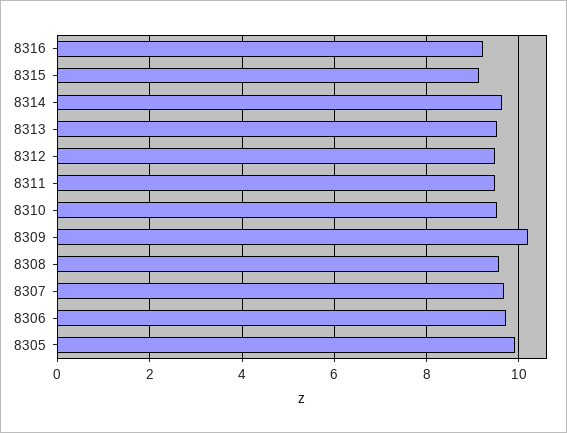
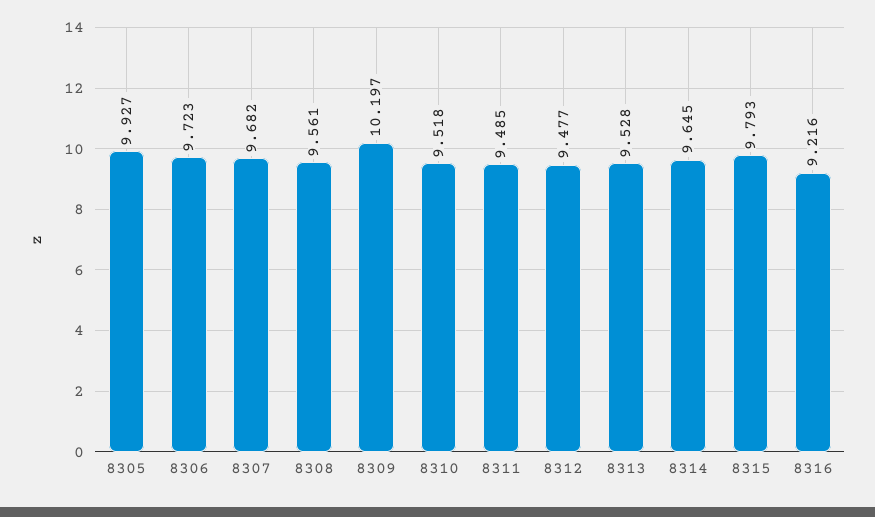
8315: 9.2 -> 9.793

